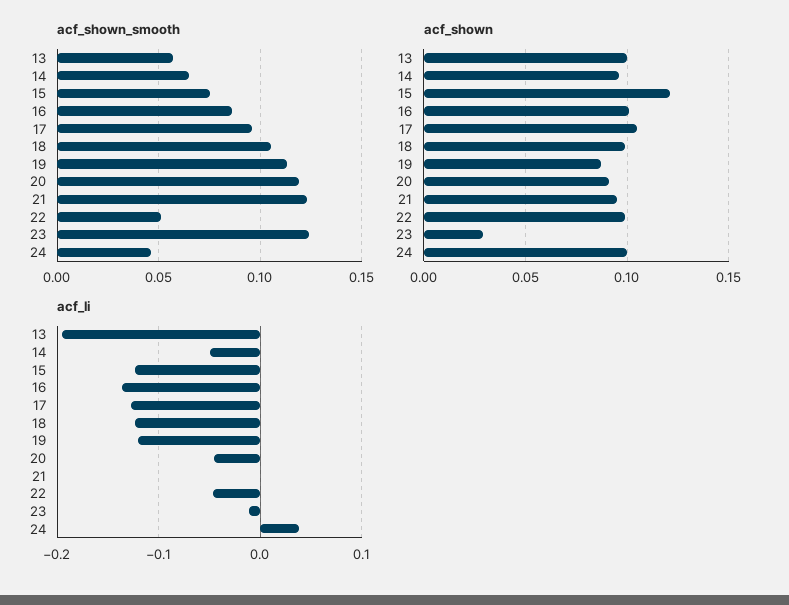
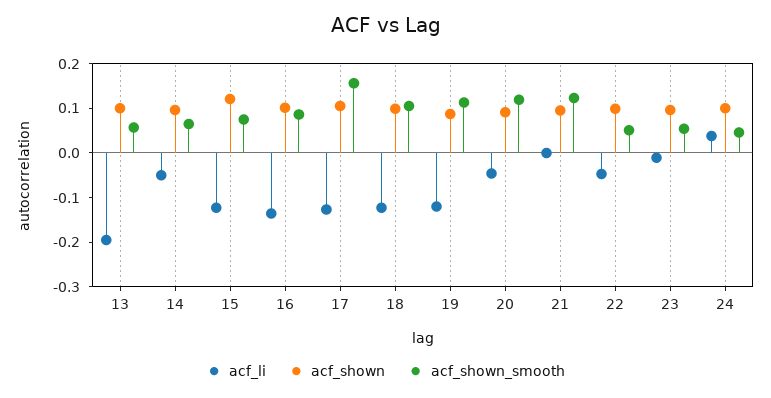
acf_shown_smooth, 17: 0.095 -> 0.16
acf_shown_smooth, 23: 0.125 -> 0.06
acf_shown, 23: 0.03 -> 0.1

